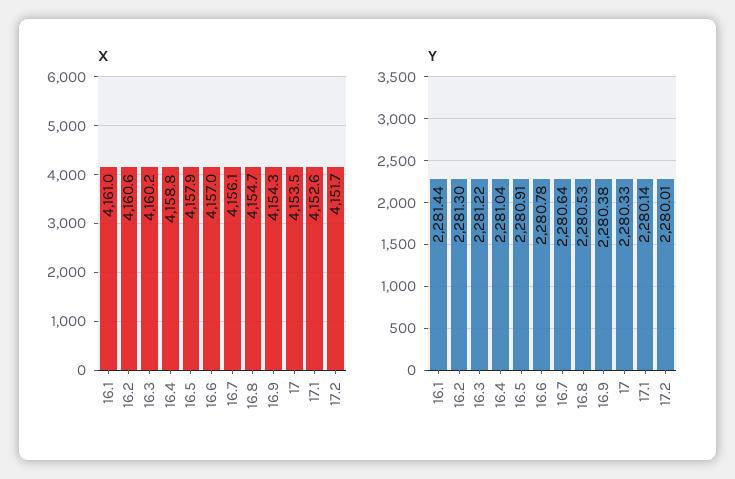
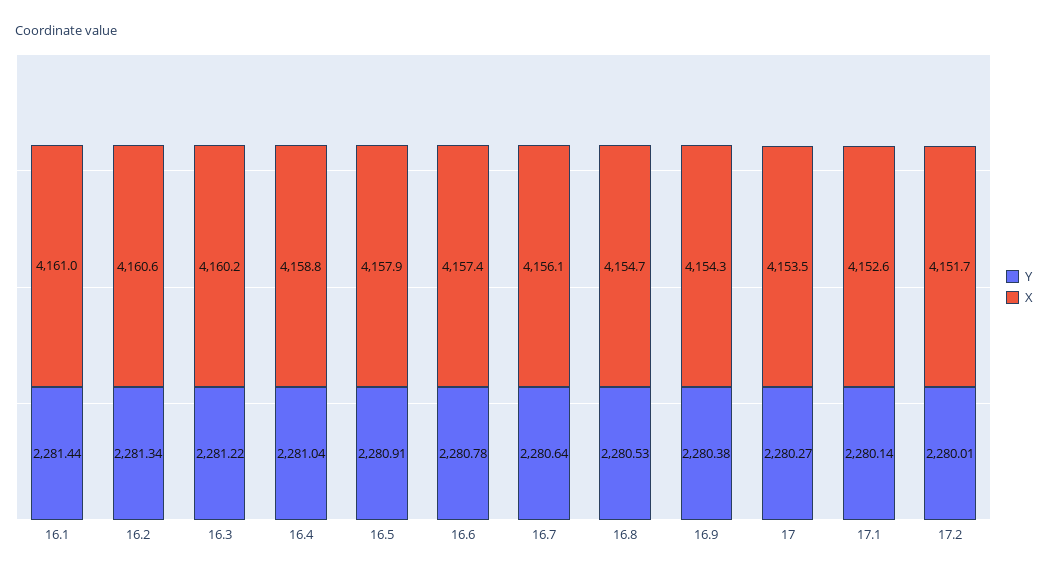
X, 16.6: 4157 -> 4157.4
Y, 16.2: 2281.3 -> 2281.34
Y, 17: 2280.33 -> 2280.27

